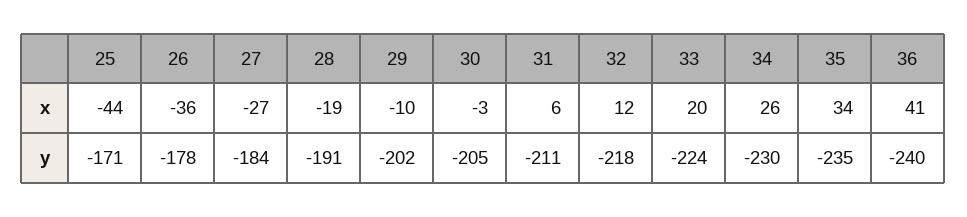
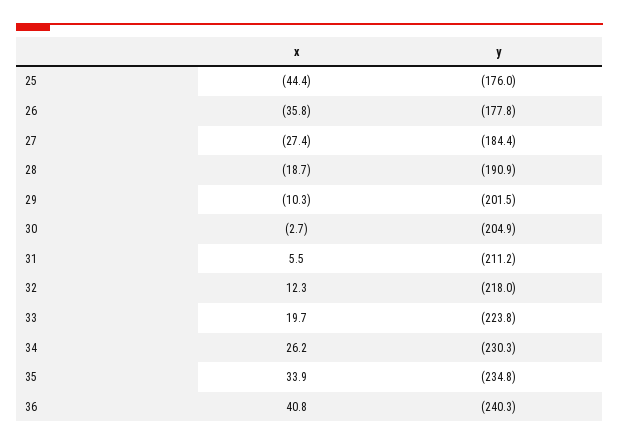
25, y: -171 -> -176

